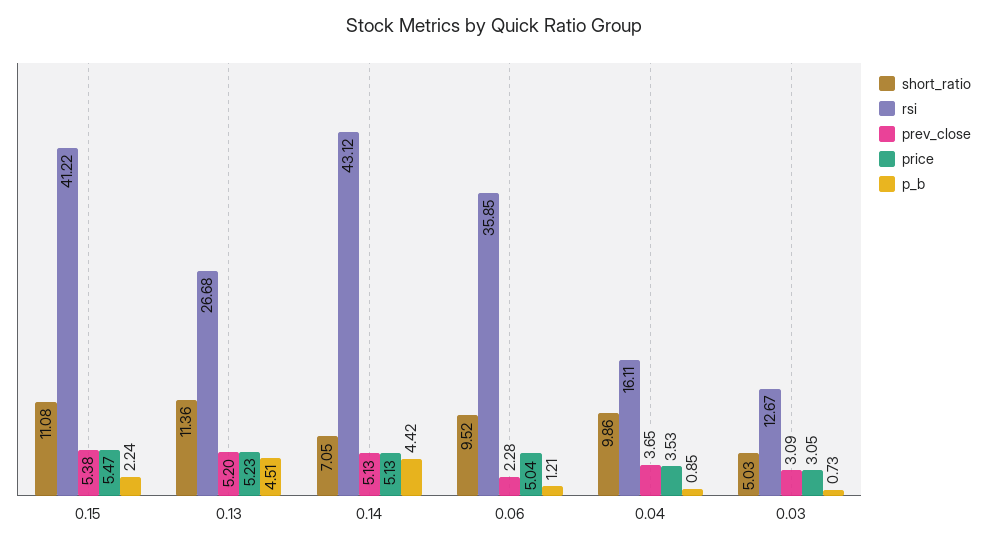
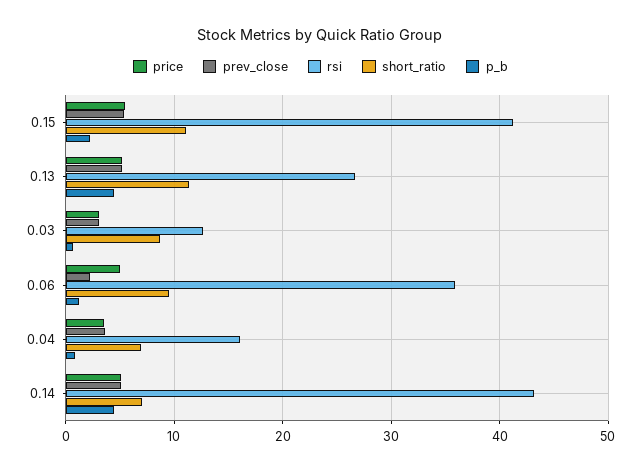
short_ratio, 0.04: 9.86 -> 7
short_ratio, 0.03: 5.03 -> 9

